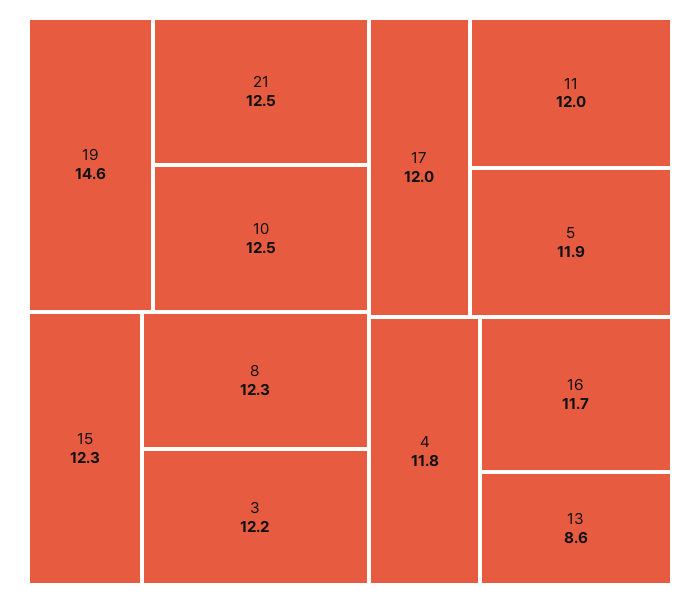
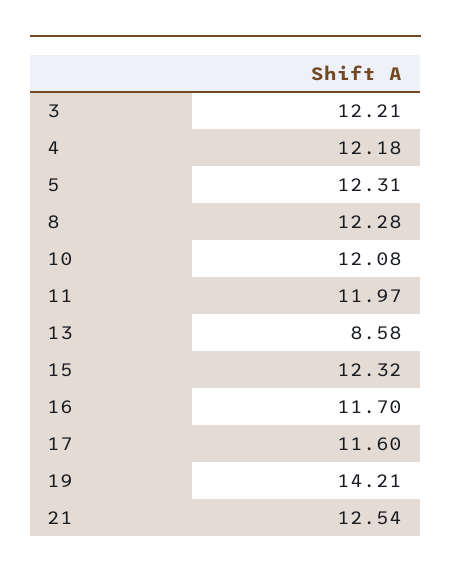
19: 14.6 -> 14.21
10: 12.5 -> 12.08
17: 12 -> 11.6
5: 11.9 -> 12.31
4: 11.8 -> 12.18

